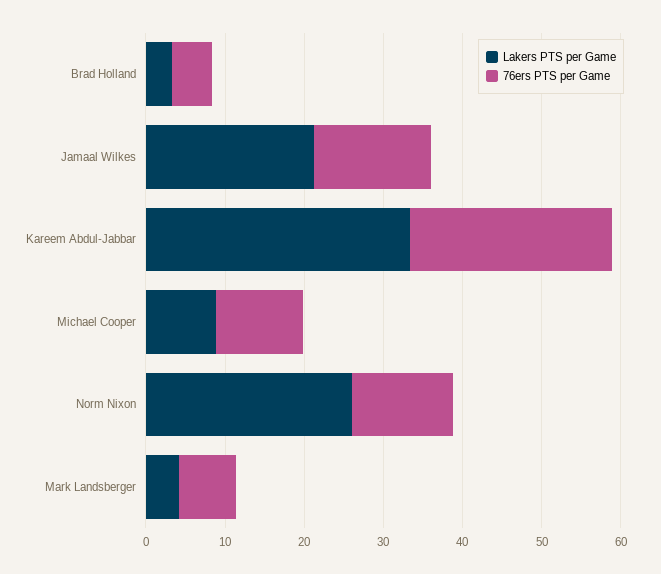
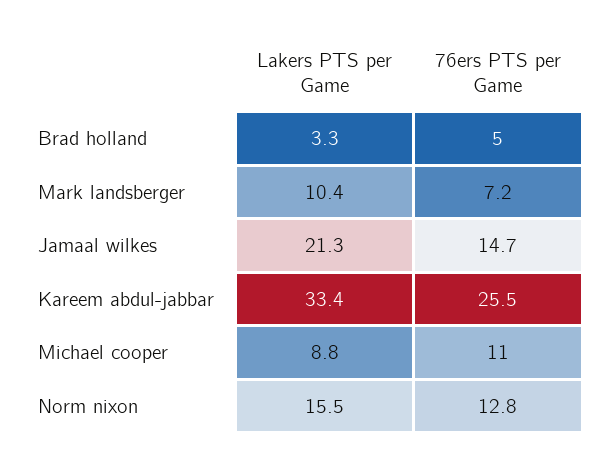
Lakers PTS per Game, Norm Nixon: 26 -> 15.5
Lakers PTS per Game, Mark Landsberger: 4 -> 10.4

